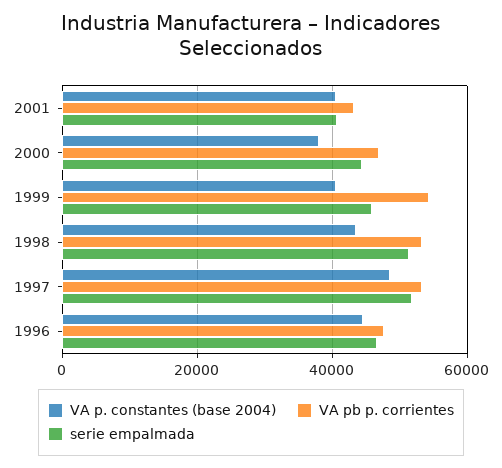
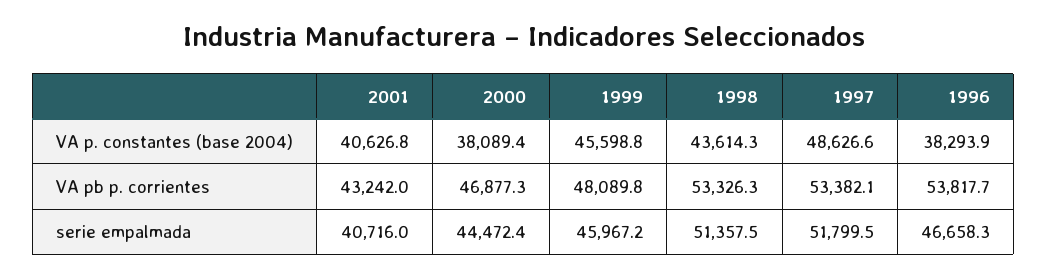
VA p. constantes (base 2004), 1999: 40000 -> 45598.8
VA pb p. corrientes, 1999: 54000 -> 48089.8
VA p. constantes (base 2004), 1996: 44000 -> 38293.9
VA pb p. corrientes, 1996: 48000 -> 53817.7

